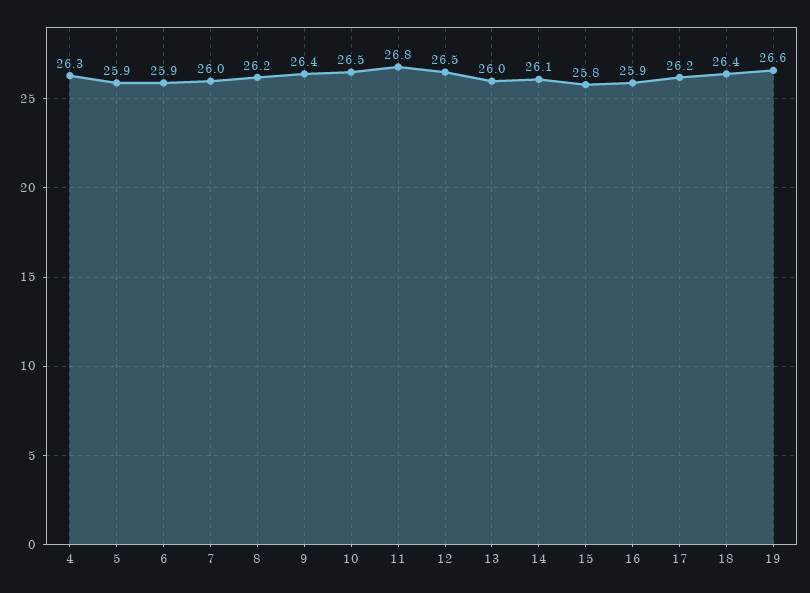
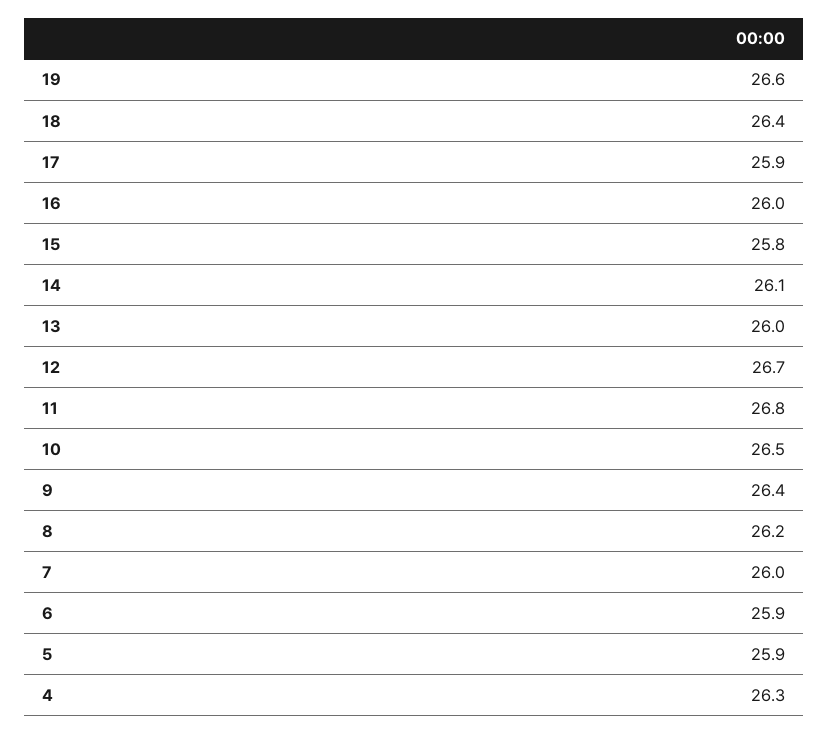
12: 26.5 -> 26.7
16: 25.9 -> 26
17: 26.2 -> 25.9

